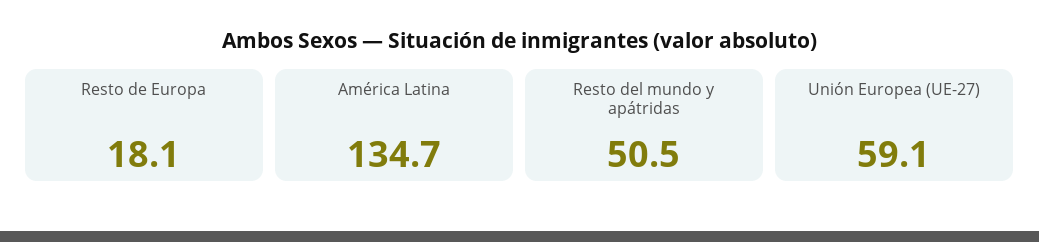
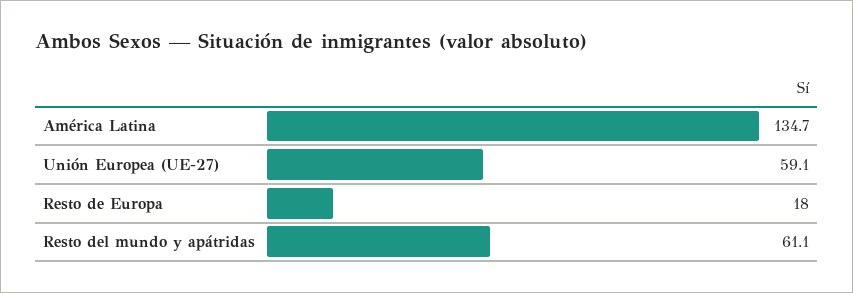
Resto de Europa: 18.1 -> 18
Resto del mundo y apátridas: 50.5 -> 61.1

